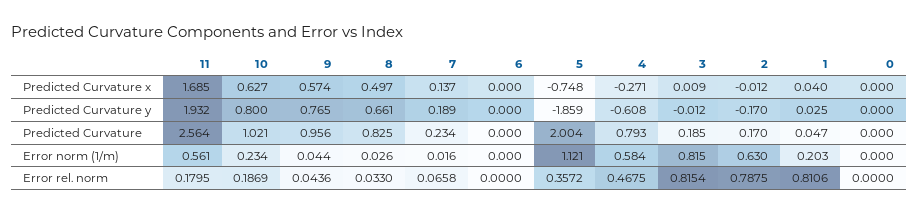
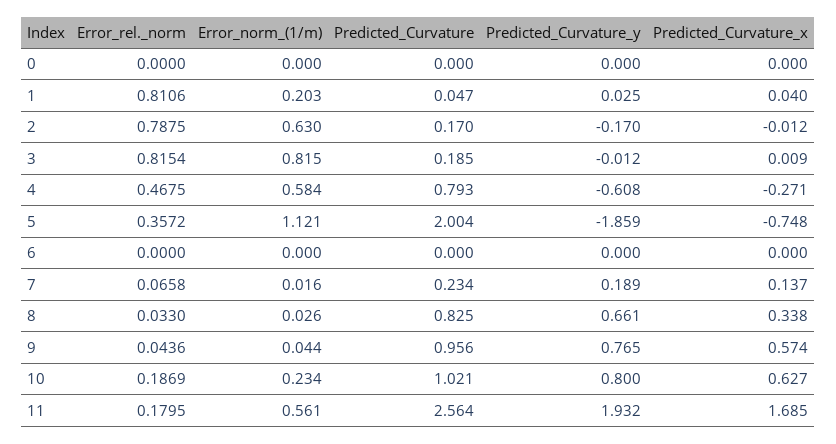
8, Predicted Curvature x: 0.497 -> 0.338

